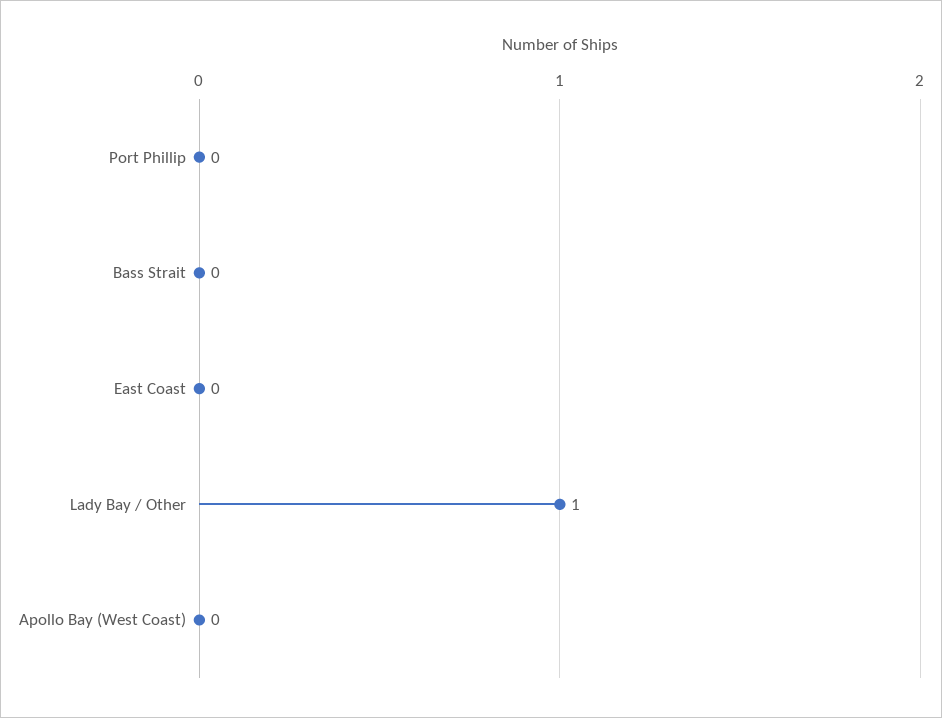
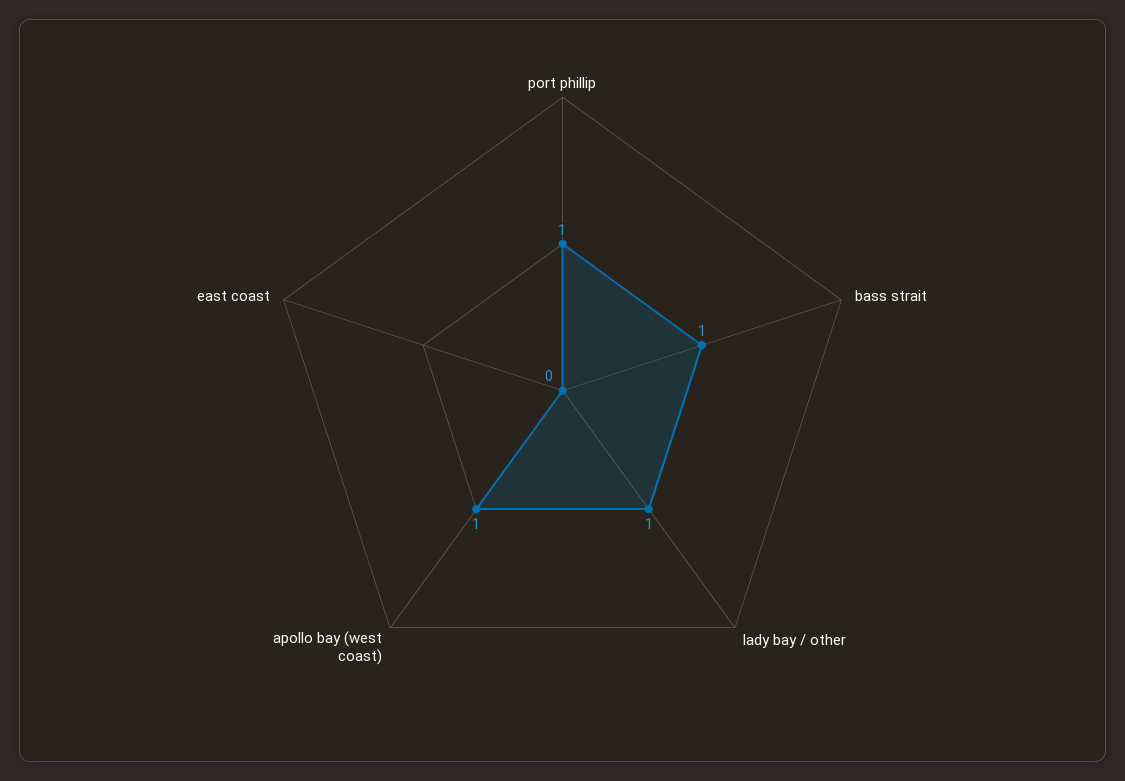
Port Phillip: 0 -> 1
Bass Strait: 0 -> 1
Apollo Bay (West Coast): 0 -> 1

